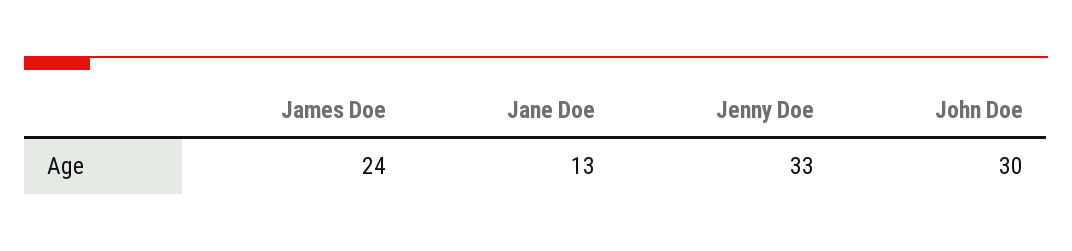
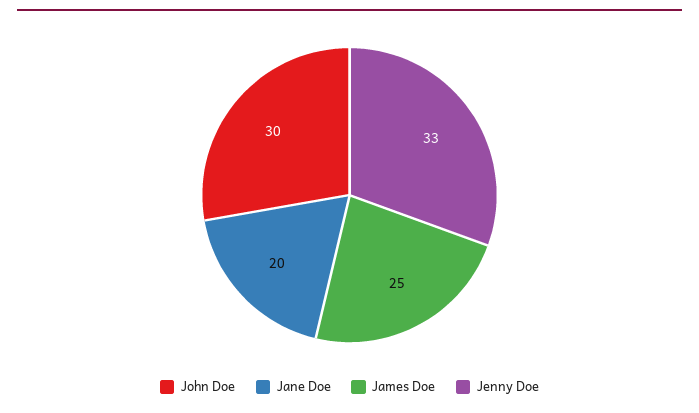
James Doe: 24 -> 25
Jane Doe: 13 -> 20

